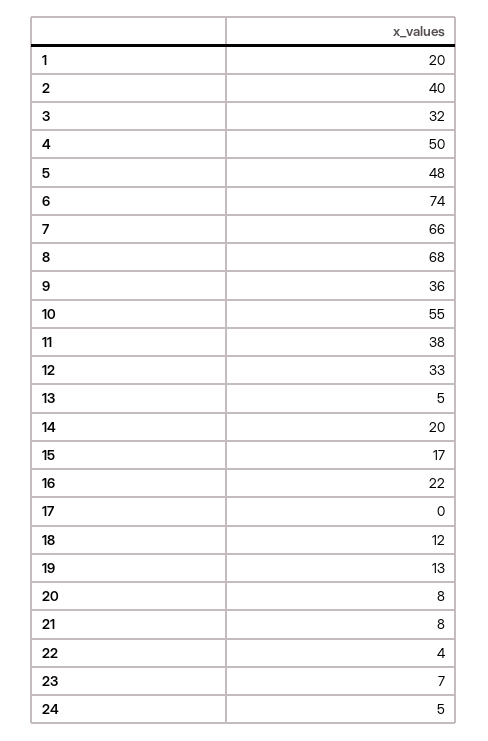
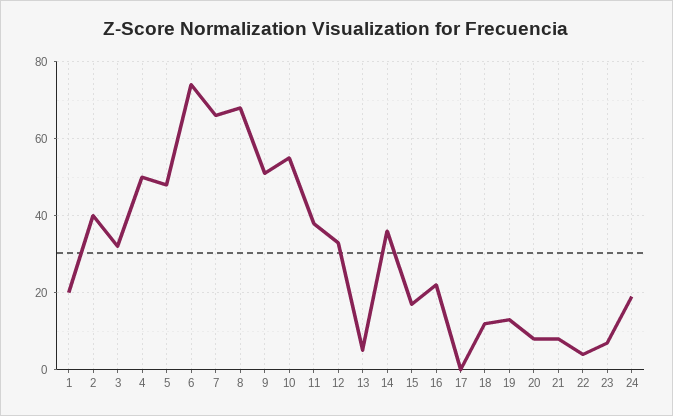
9: 36 -> 50
14: 20 -> 35
24: 5 -> 20

